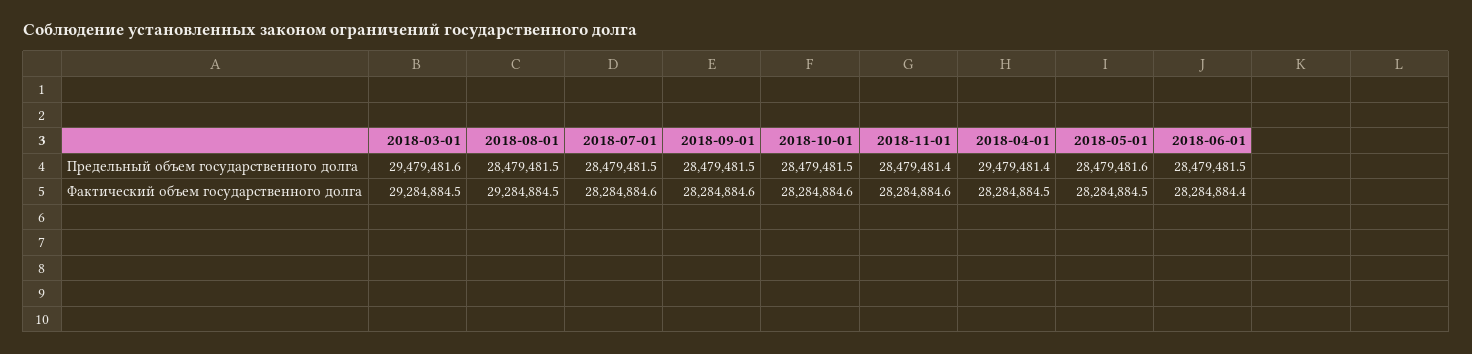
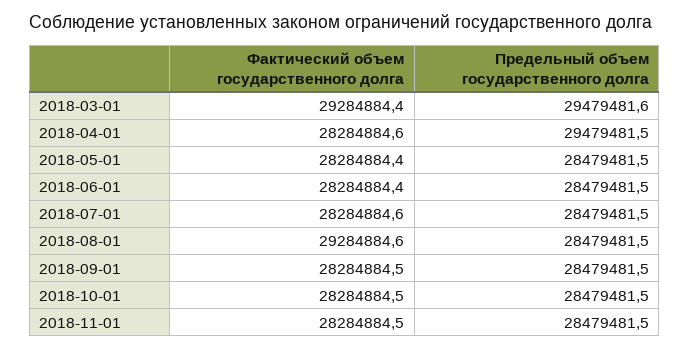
2018-11-01, Предельный объем государственного долга: 28479481.4 -> 28479481.5
2018-04-01, Предельный объем государственного долга: 29479481.4 -> 29479481.5
2018-05-01, Предельный объем государственного долга: 28479481.6 -> 28479481.5
2018-03-01, Фактический объем государственного долга: 29284884.5 -> 29284884.4
2018-08-01, Фактический объем государственного долга: 29284884.5 -> 29284884.6
2018-09-01, Фактический объем государственного долга: 28284884.6 -> 28284884.5
2018-10-01, Фактический объем государственного долга: 28284884.6 -> 28284884.5
2018-11-01, Фактический объем государственного долга: 28284884.6 -> 28284884.5
2018-04-01, Фактический объем государственного долга: 28284884.5 -> 28284884.6
2018-05-01, Фактический объем государственного долга: 28284884.5 -> 28284884.4

